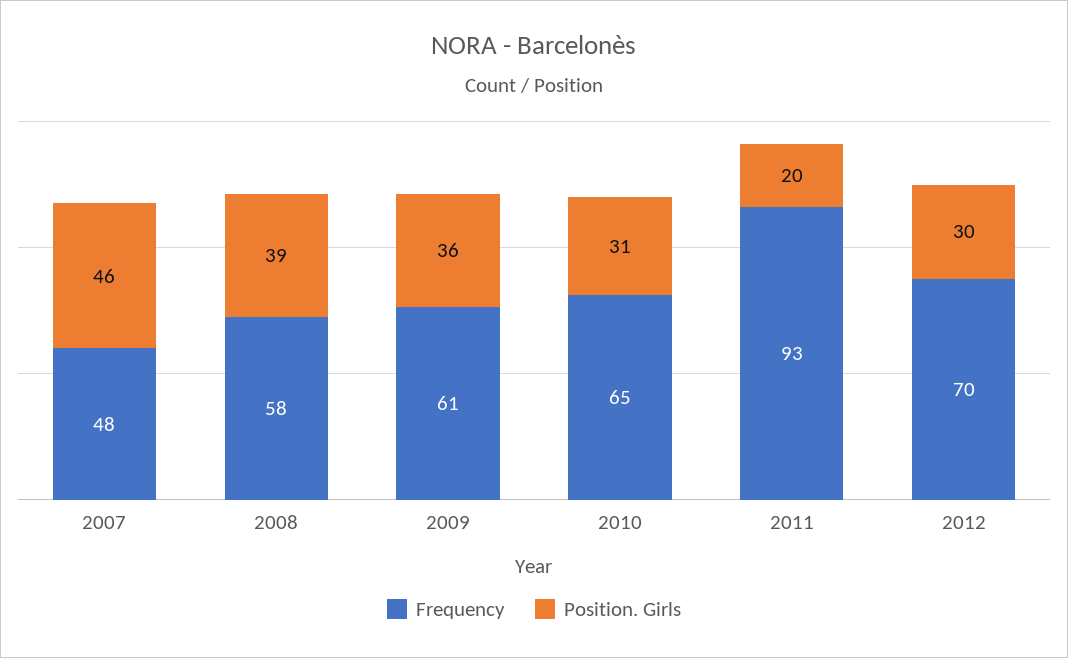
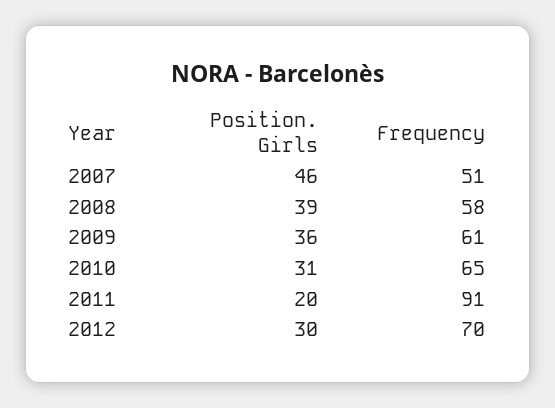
Frequency, 2007: 48 -> 51
Frequency, 2011: 93 -> 91

